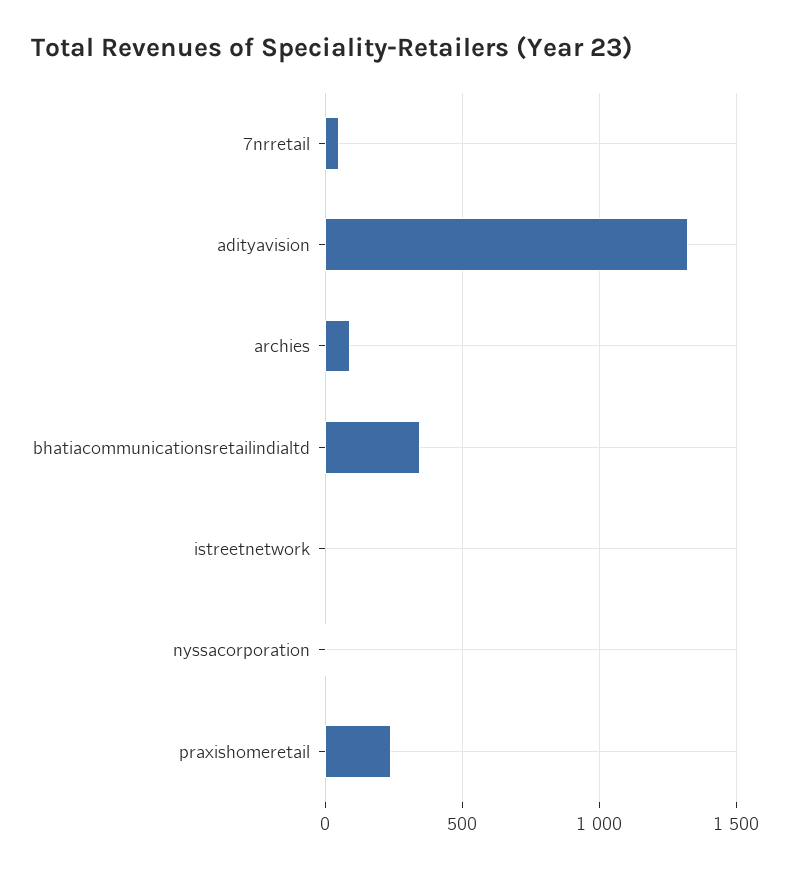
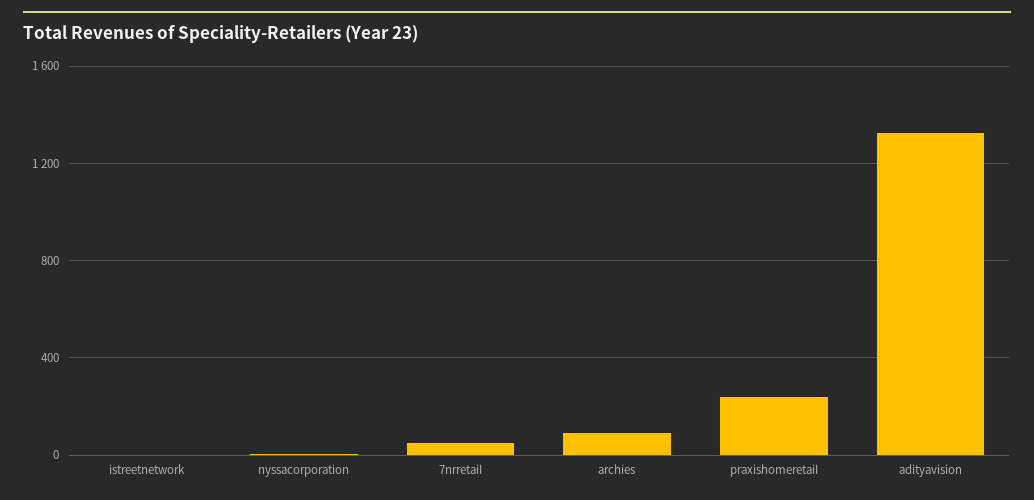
bhatiacommunicationsretailindialtd: 350 -> none

